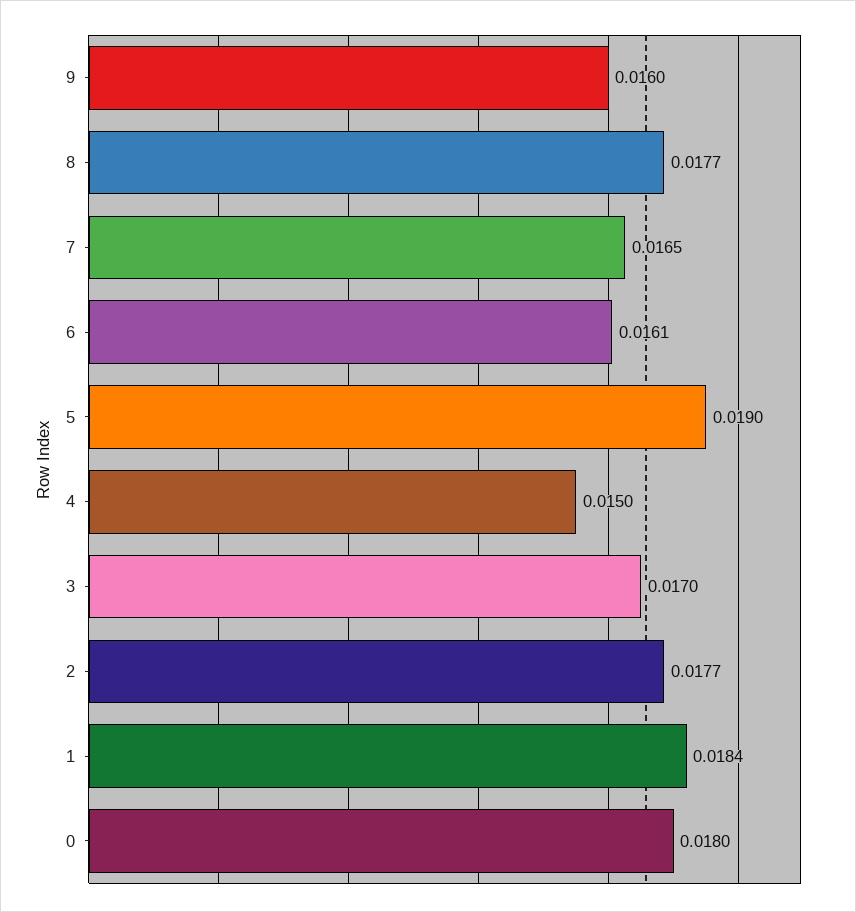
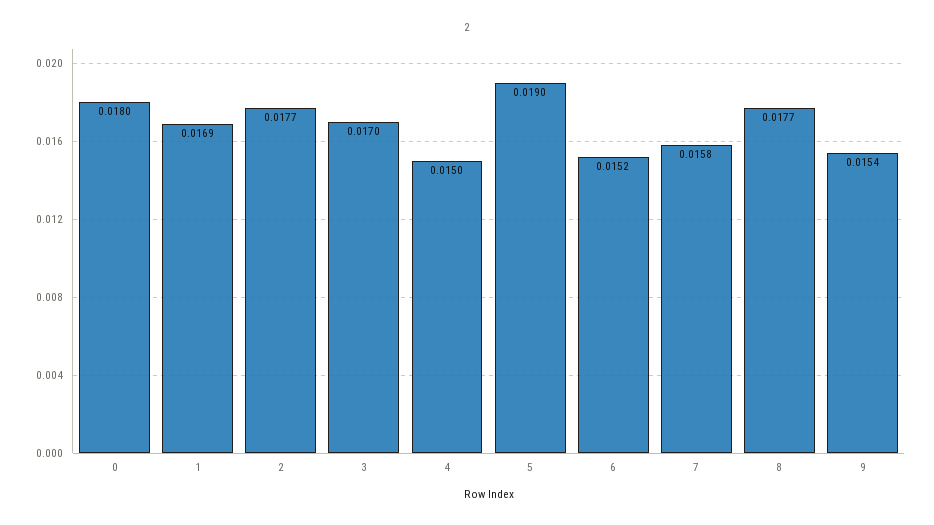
9: 0.016 -> 0.0154
7: 0.0165 -> 0.0158
6: 0.0161 -> 0.0152
1: 0.0184 -> 0.0169

